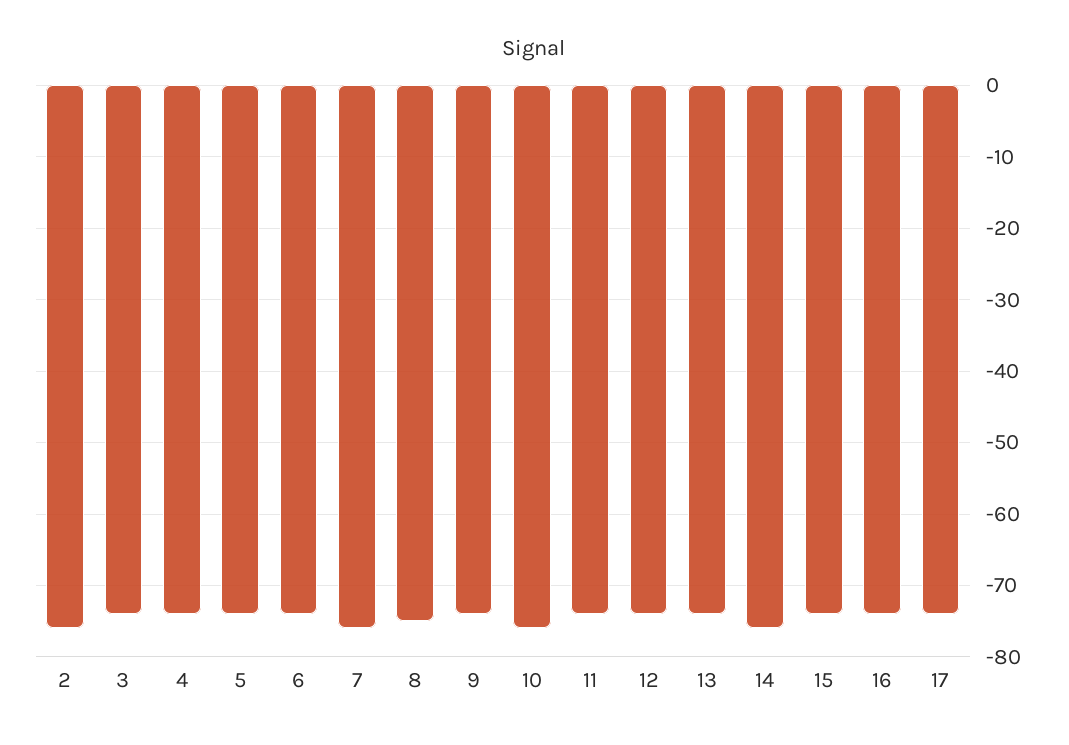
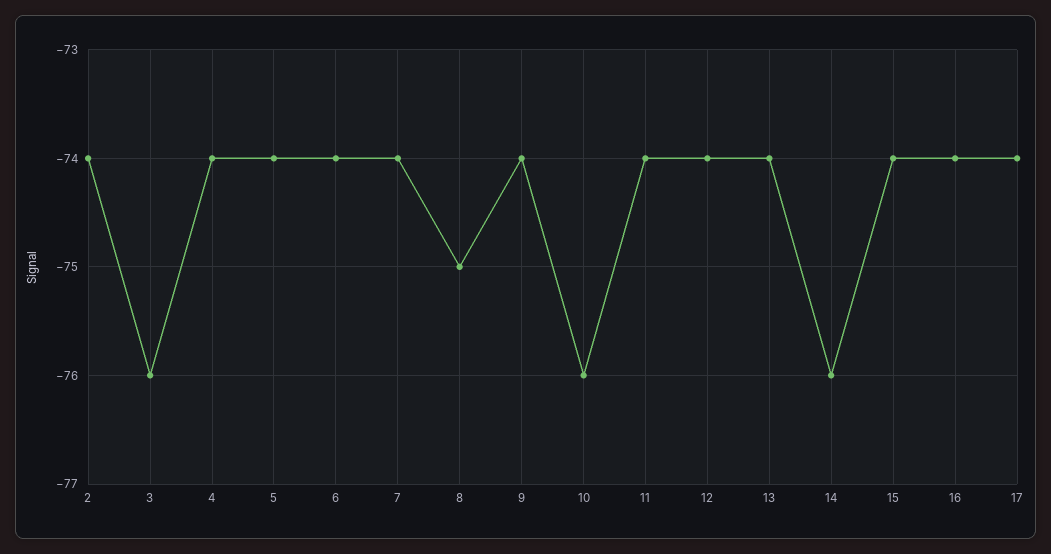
2: -76 -> -74
3: -74 -> -76
7: -76 -> -74

